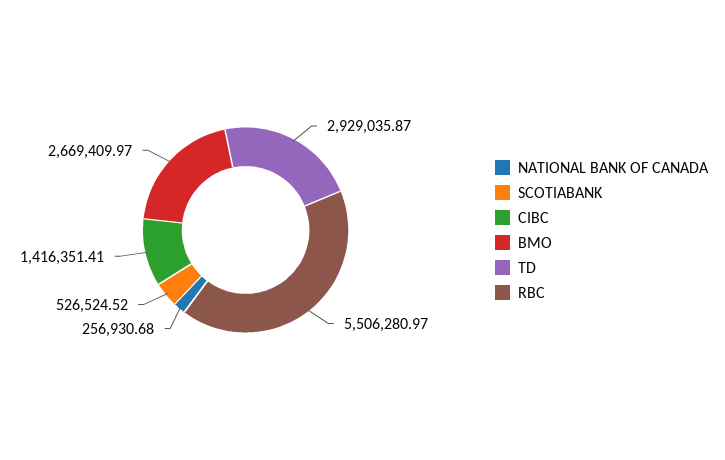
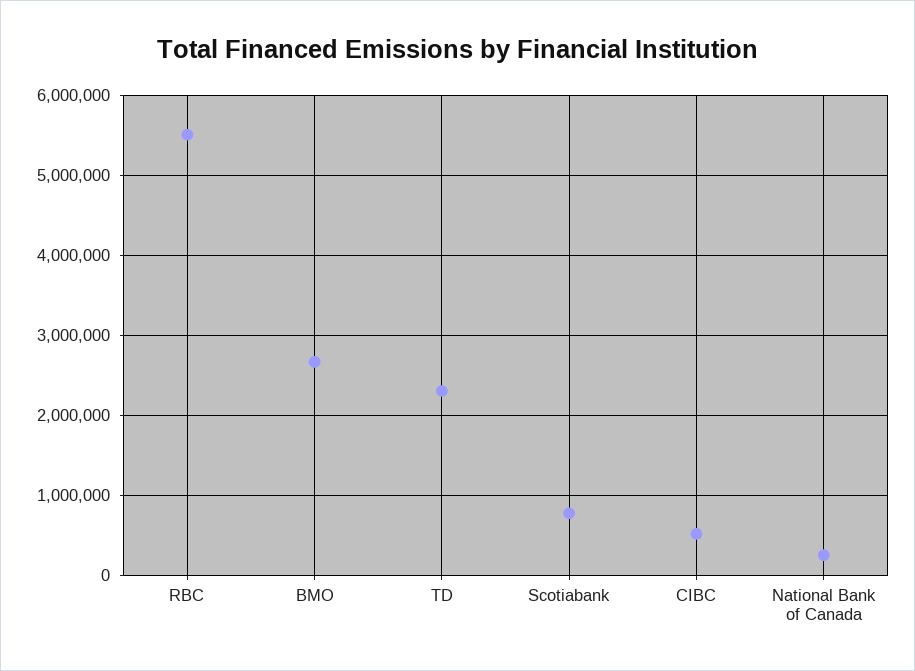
SCOTIABANK: 526524.52 -> 800000
CIBC: 1416351.41 -> 500000
TD: 2929035.87 -> 2300000

